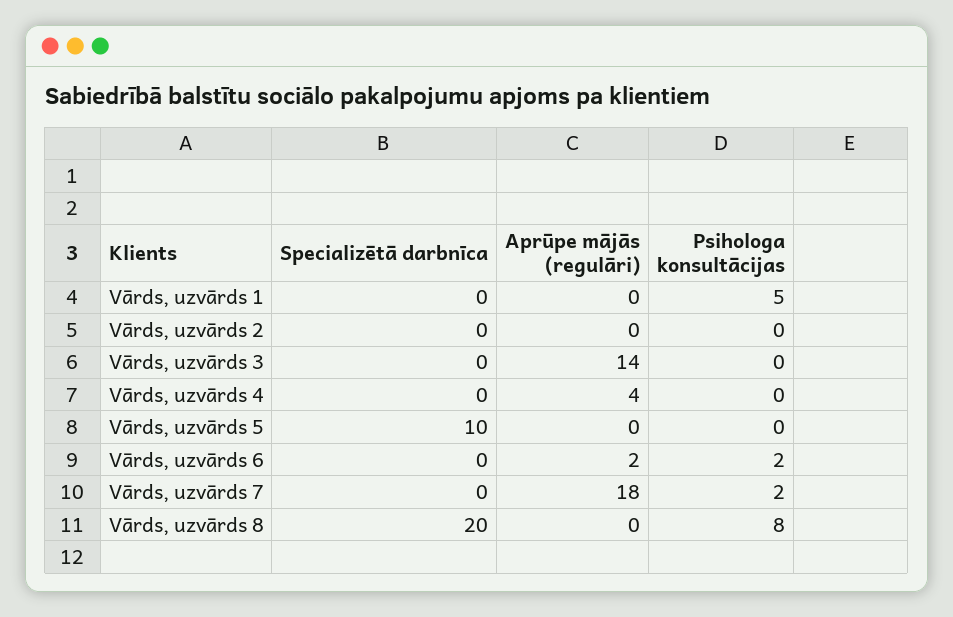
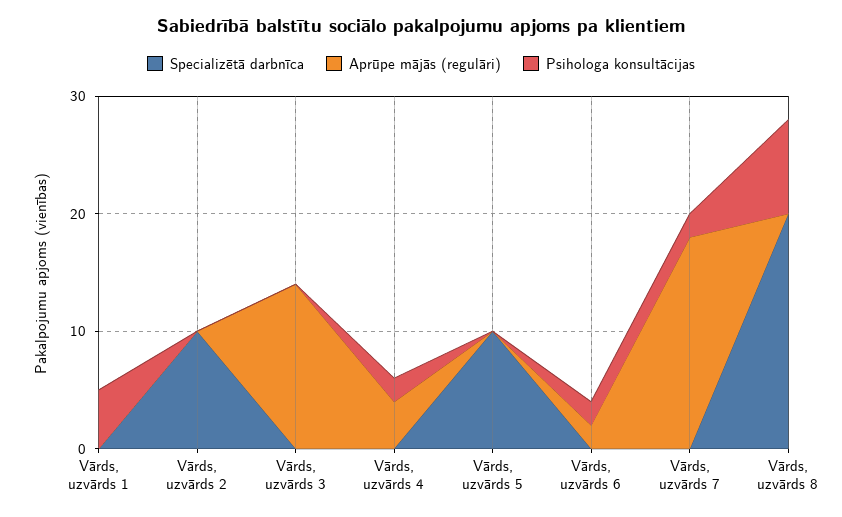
Specializētā darbnīca, Vārds, uzvārds 2: 0 -> 10
Psihologa konsultācijas, Vārds, uzvārds 4: 0 -> 2

